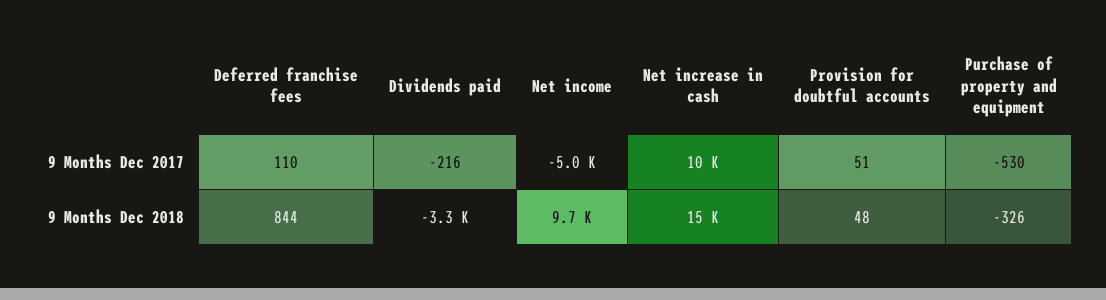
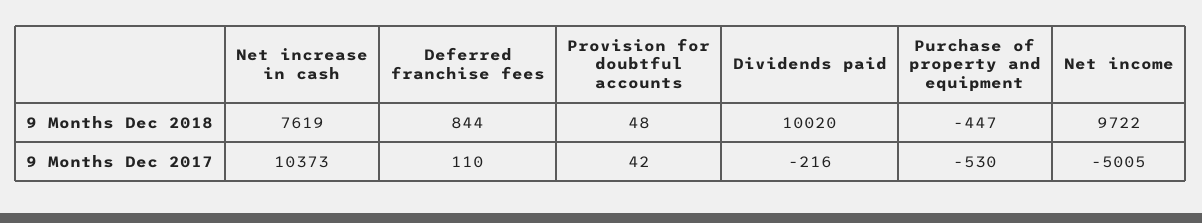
Provision for doubtful accounts, 9 Months Dec 2017: 51 -> 42
Dividends paid, 9 Months Dec 2018: -3300 -> 10020
Net increase in cash, 9 Months Dec 2018: 15000 -> 7619
Purchase of property and equipment, 9 Months Dec 2018: -326 -> -447

